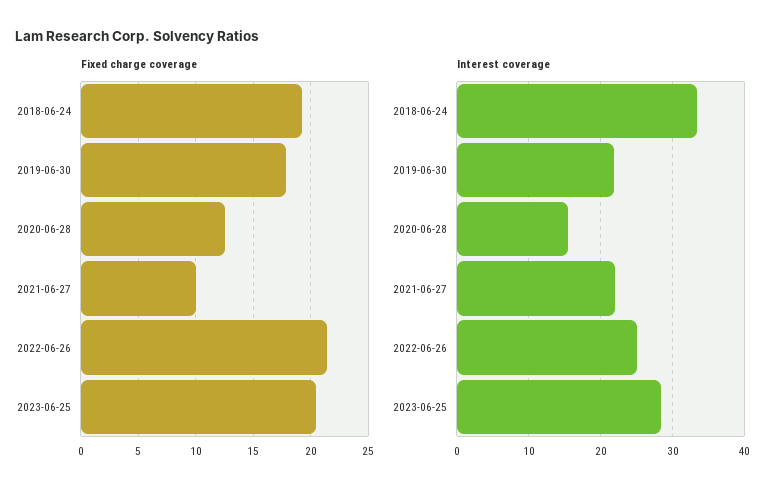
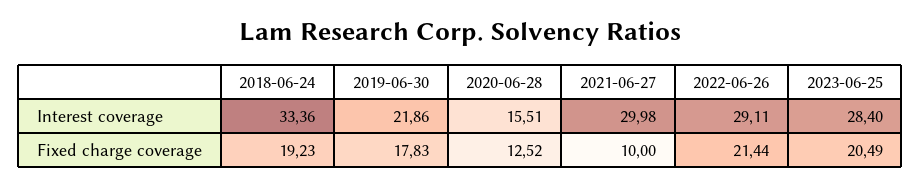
Interest coverage, 2021-06-27: 22 -> 29.98
Interest coverage, 2022-06-26: 25 -> 29.11

